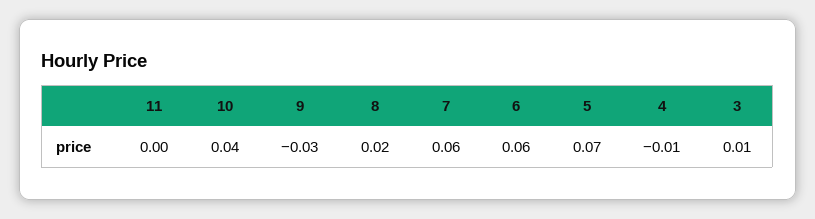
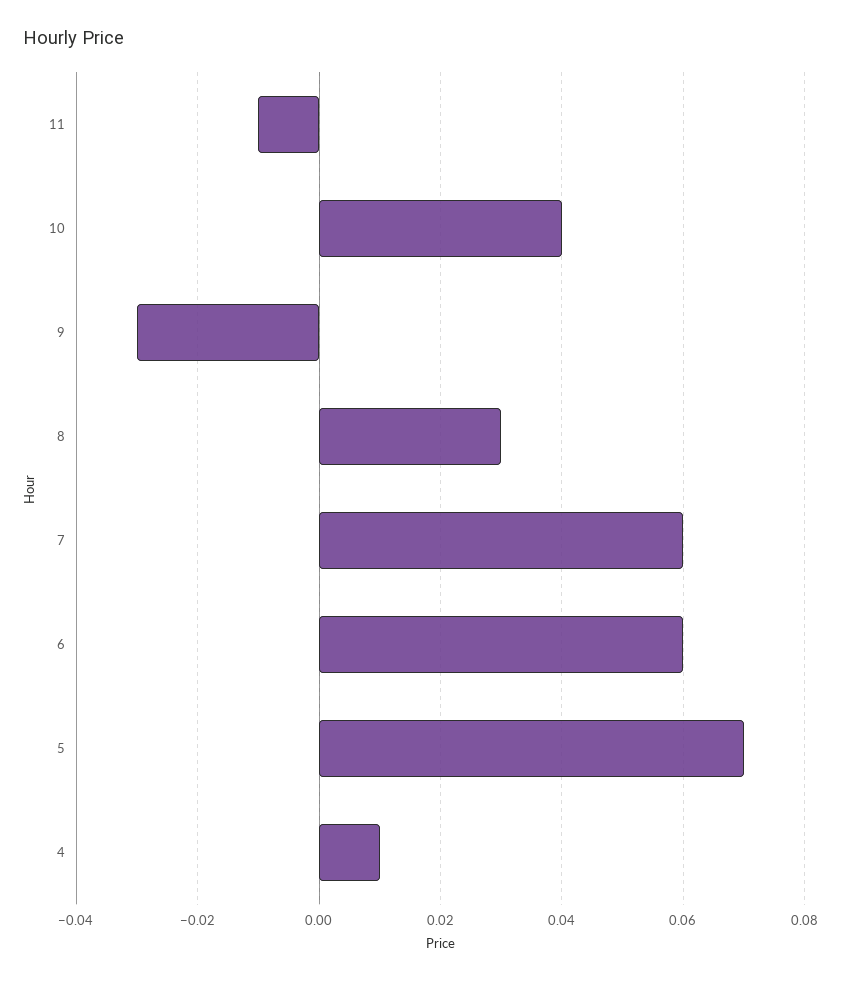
11: 0 -> -0.01
8: 0.02 -> 0.03
4: -0.01 -> 0.01
3: 0.01 -> none

